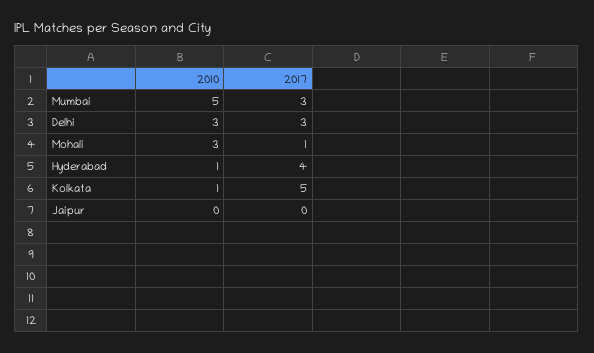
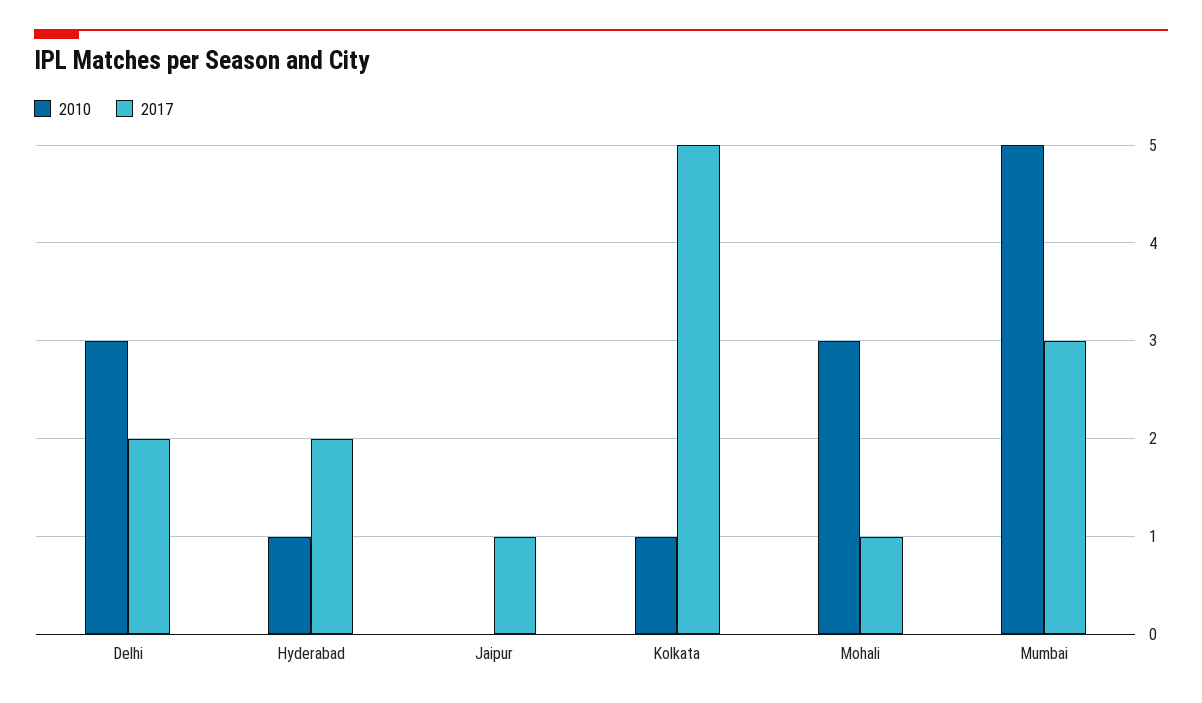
2017, Delhi: 3 -> 2
2017, Hyderabad: 4 -> 2
2017, Jaipur: 0 -> 1

